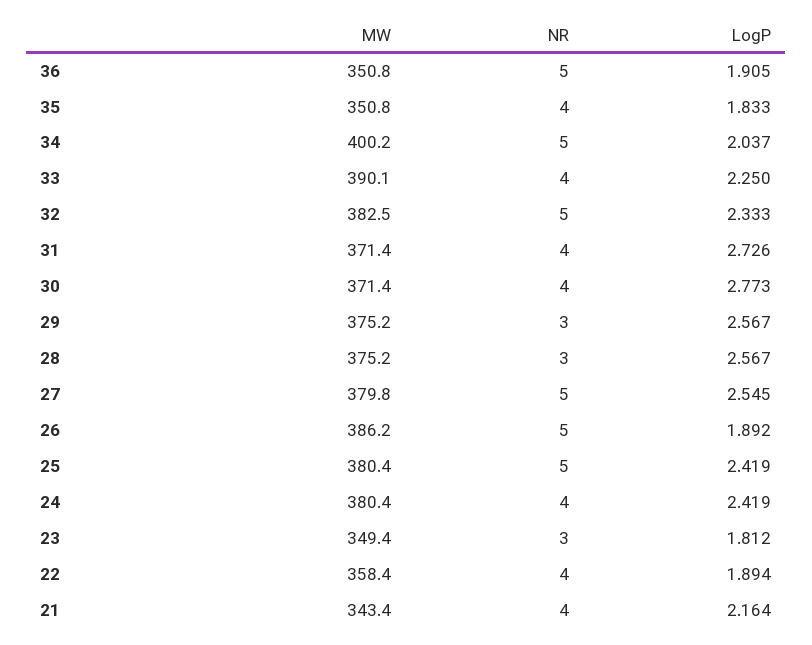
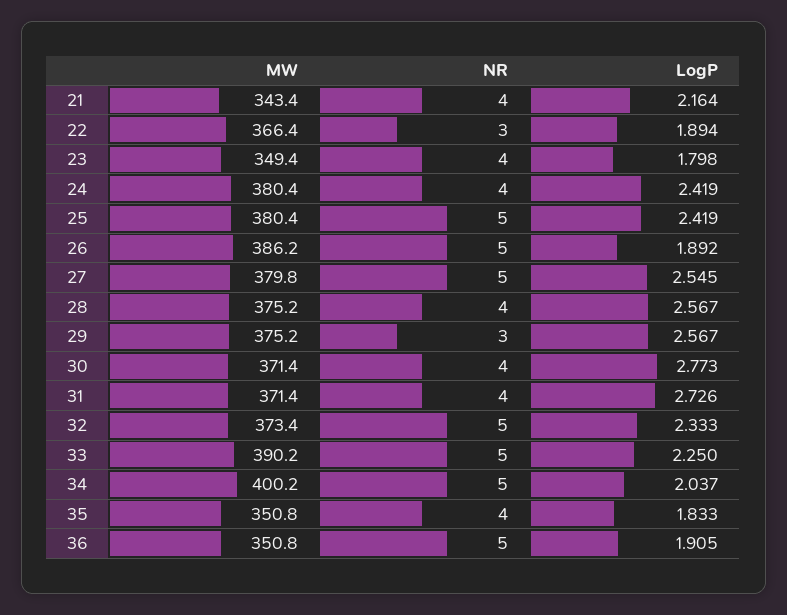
MW, 33: 390.1 -> 390.2
NR, 33: 4 -> 5
MW, 32: 382.5 -> 373.4
NR, 28: 3 -> 4
NR, 23: 3 -> 4
LogP, 23: 1.812 -> 1.798
MW, 22: 358.4 -> 366.4
NR, 22: 4 -> 3

